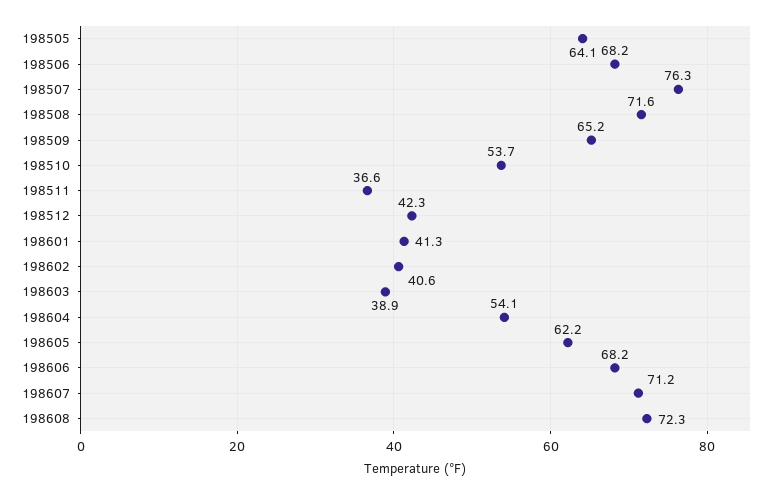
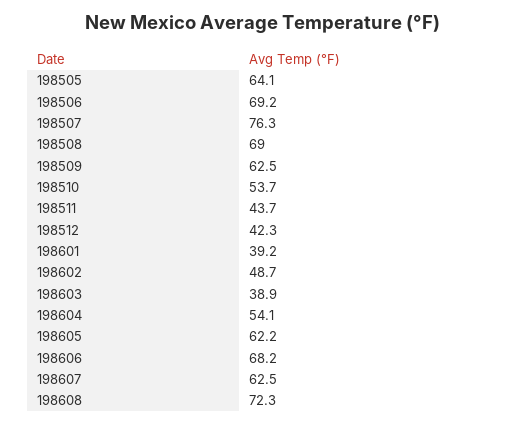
198506: 68.2 -> 69.2
198508: 71.6 -> 69
198509: 65.2 -> 62.5
198511: 36.6 -> 43.7
198601: 41.3 -> 39.2
198602: 40.6 -> 48.7
198607: 71.2 -> 62.5

